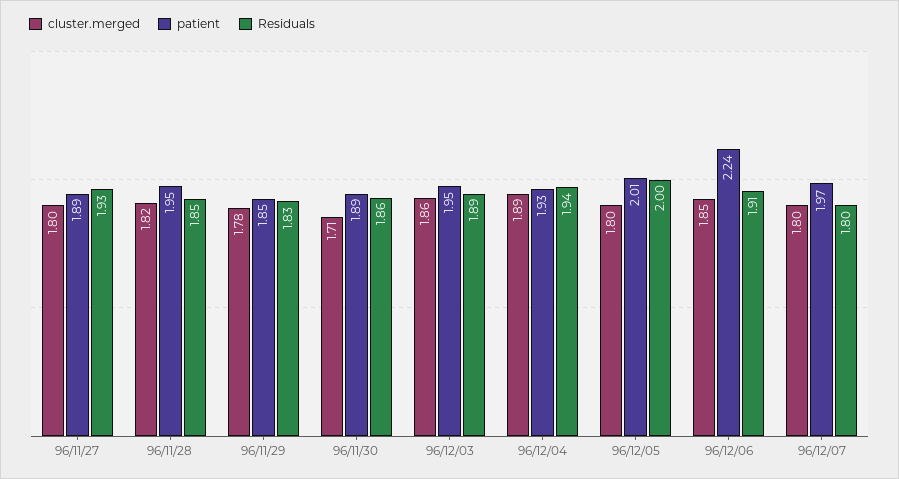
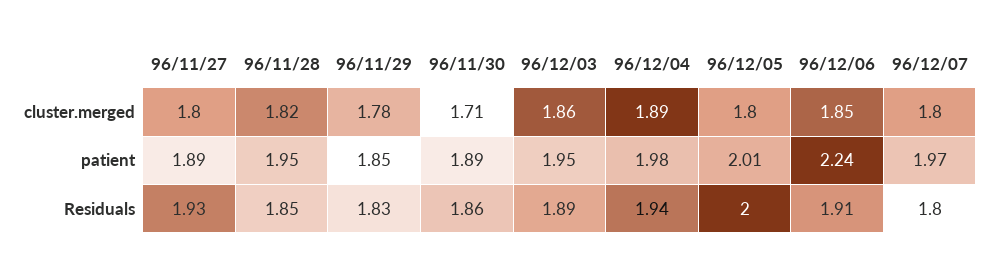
patient, 96/12/04: 1.93 -> 1.98

